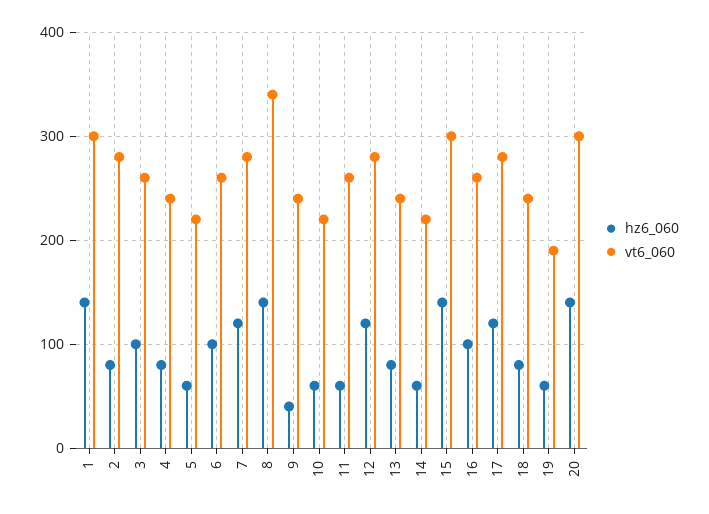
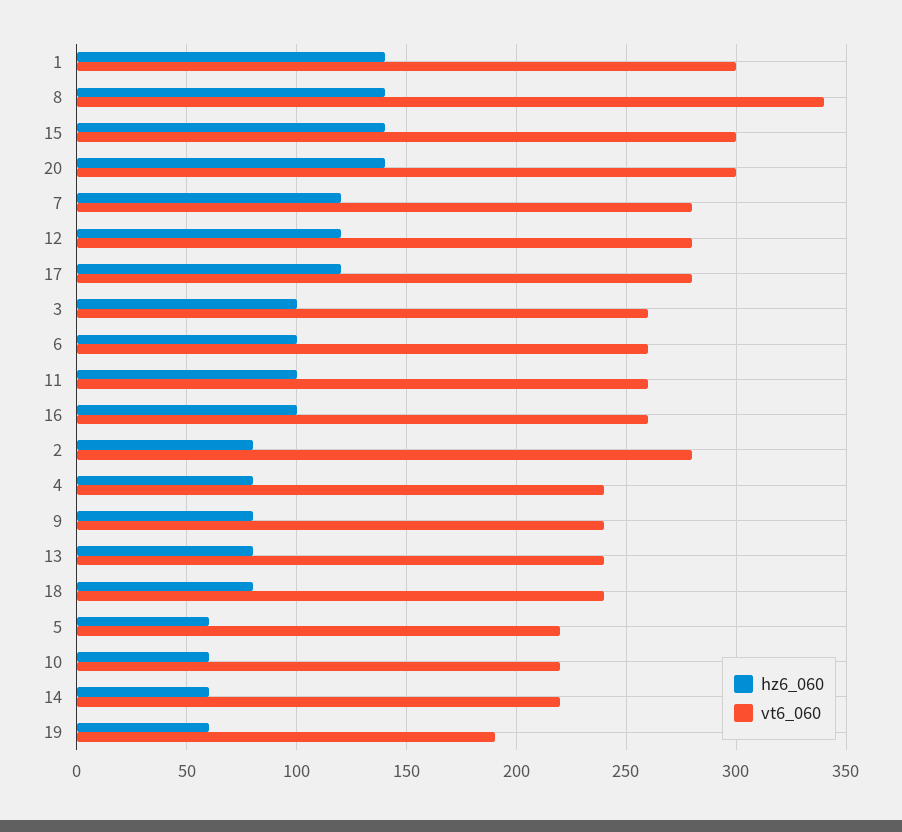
hz6_060, 9: 40 -> 80
hz6_060, 11: 60 -> 100

